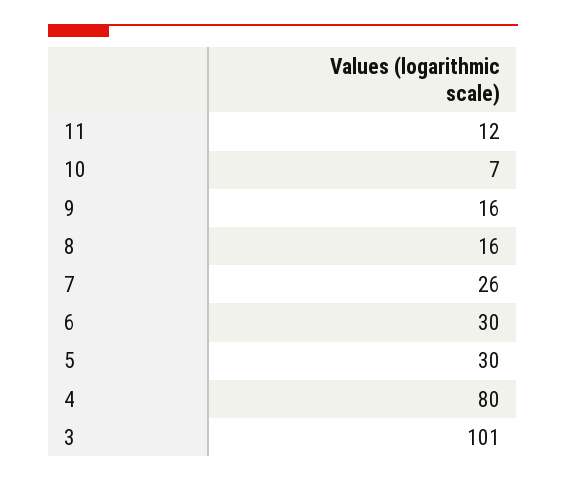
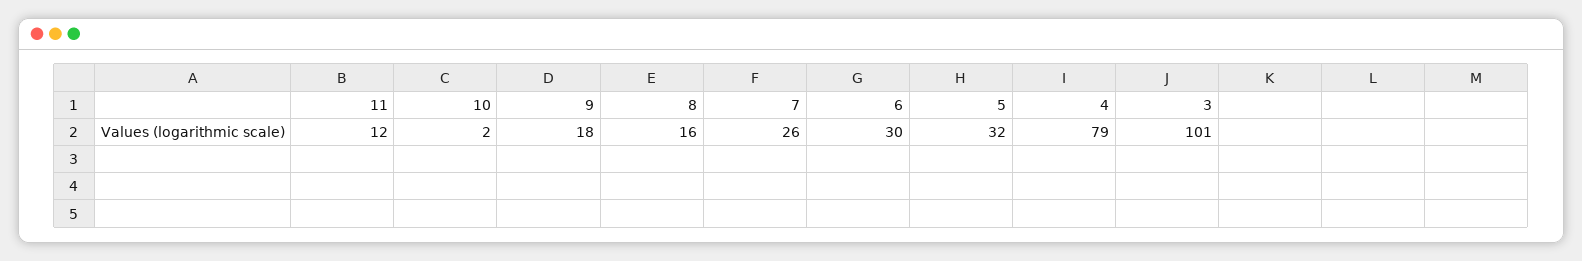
10: 7 -> 2
9: 16 -> 18
5: 30 -> 32
4: 80 -> 79

